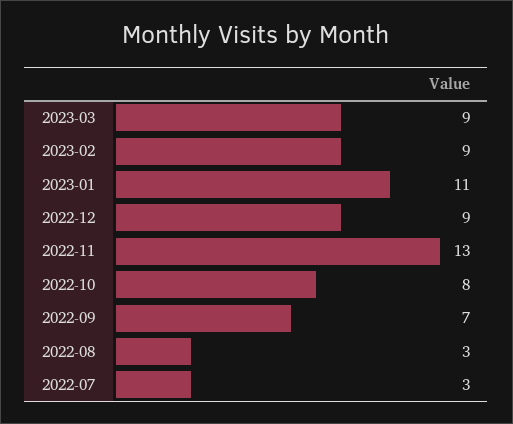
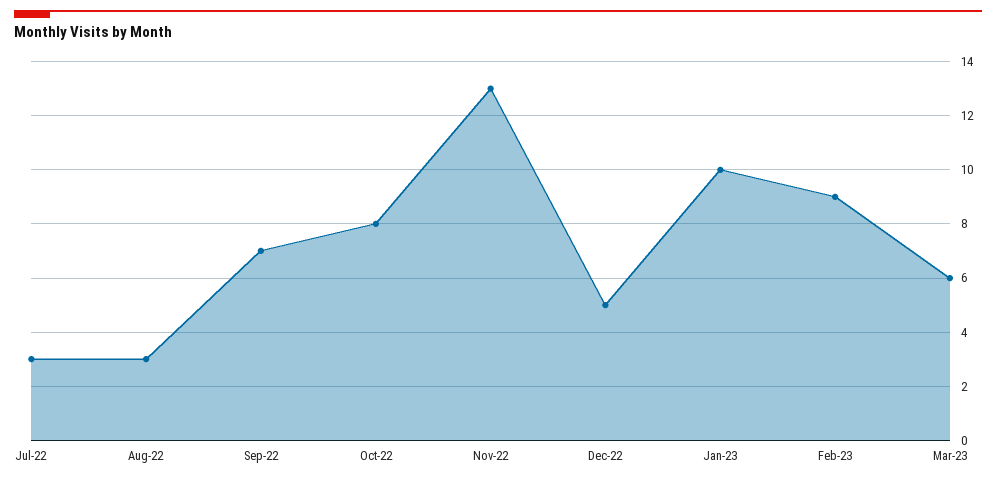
2023-03: 9 -> 6
2023-01: 11 -> 10
2022-12: 9 -> 5

